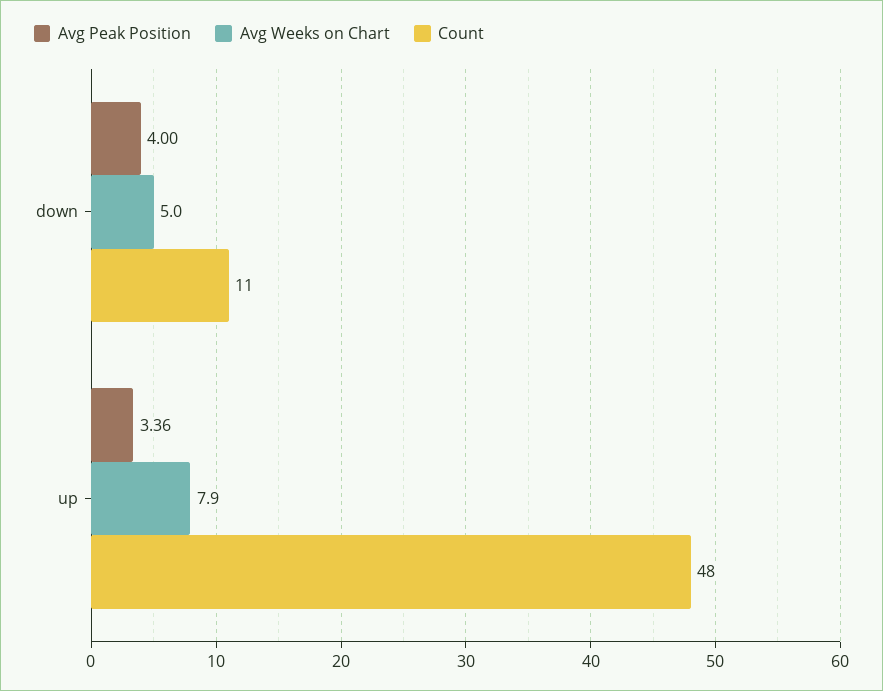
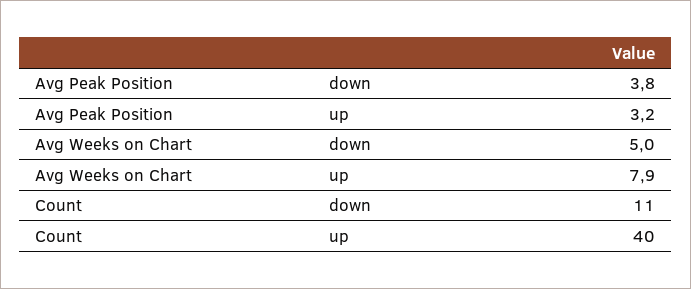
Avg Peak Position, down: 4 -> 3.8
Avg Peak Position, up: 3.36 -> 3.2
Count, up: 48 -> 40

